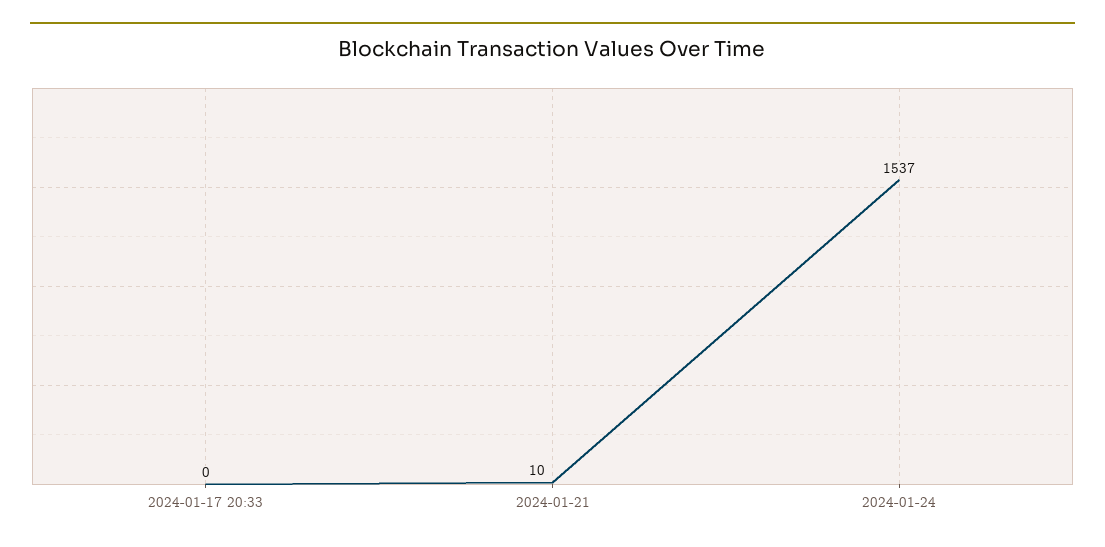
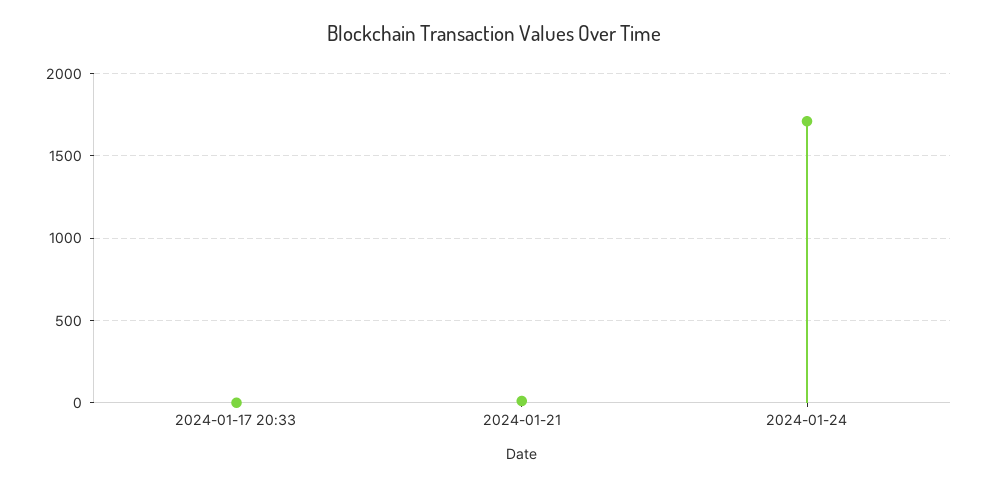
2024-01-24: 1537 -> 1700

